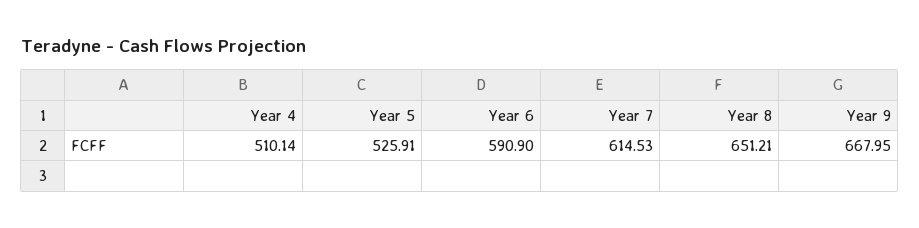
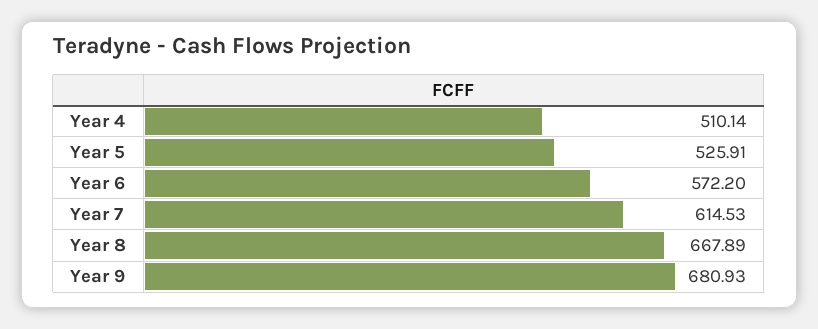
Year 6: 590.9 -> 572.2
Year 8: 651.21 -> 667.89
Year 9: 667.95 -> 680.93

